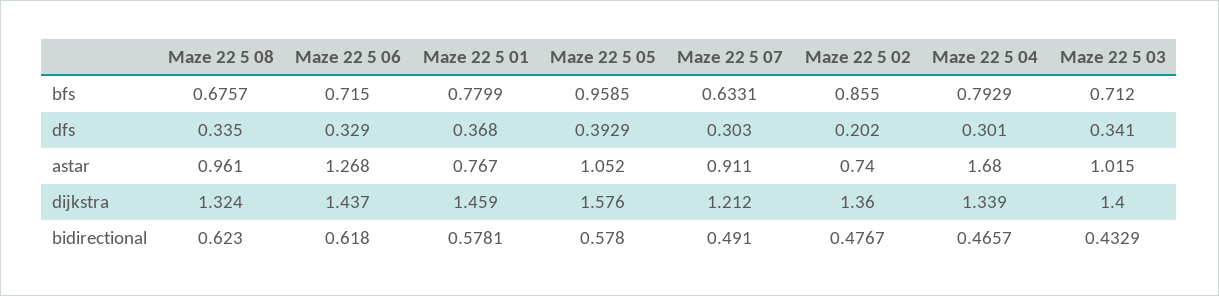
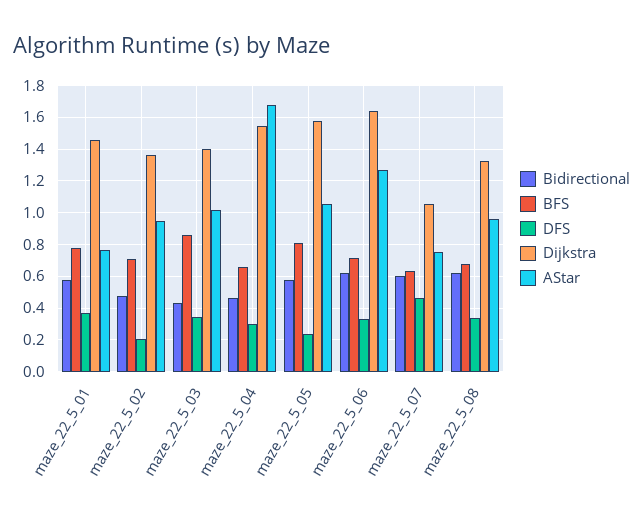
bfs, Maze 22 5 05: 0.9585 -> 0.8
bfs, Maze 22 5 02: 0.855 -> 0.7
bfs, Maze 22 5 04: 0.7929 -> 0.65
bfs, Maze 22 5 03: 0.712 -> 0.85
dfs, Maze 22 5 05: 0.3929 -> 0.25
dfs, Maze 22 5 07: 0.303 -> 0.45
astar, Maze 22 5 07: 0.911 -> 0.75
astar, Maze 22 5 02: 0.74 -> 0.95
dijkstra, Maze 22 5 06: 1.437 -> 1.65
dijkstra, Maze 22 5 07: 1.212 -> 1.05
dijkstra, Maze 22 5 04: 1.339 -> 1.55
bidirectional, Maze 22 5 07: 0.491 -> 0.6

